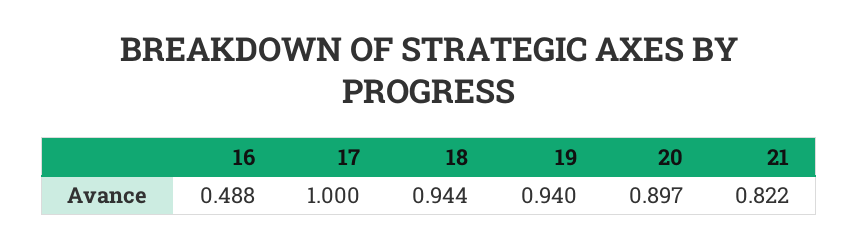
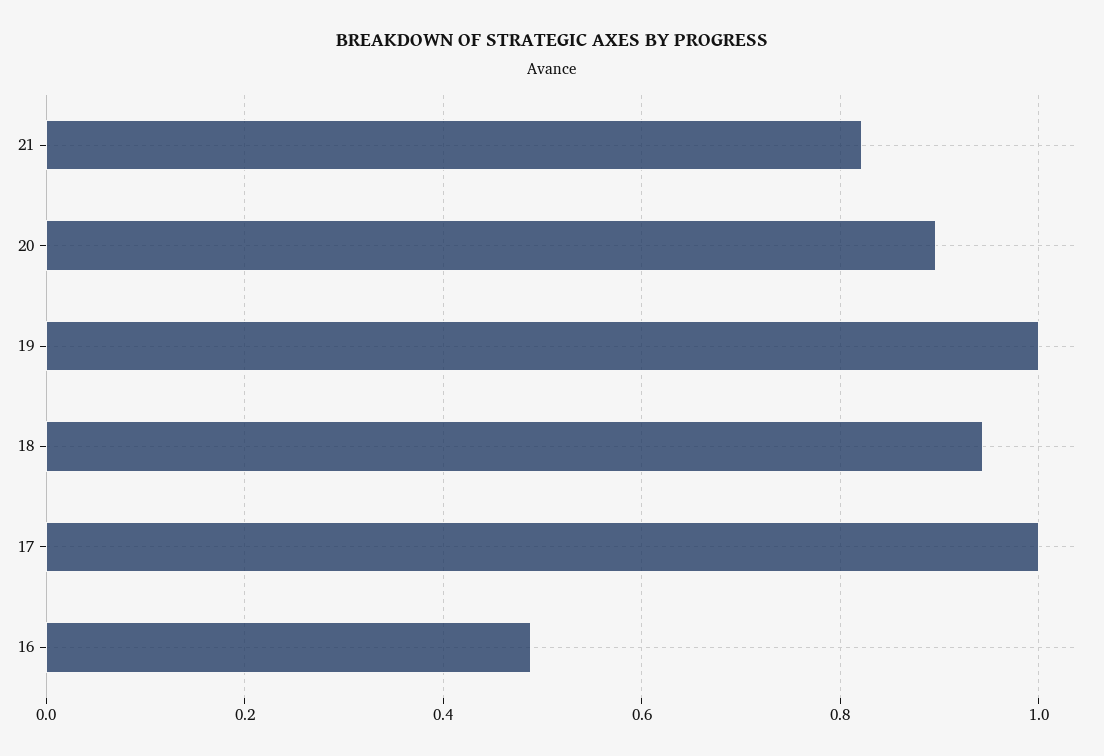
19: 0.94 -> 1

